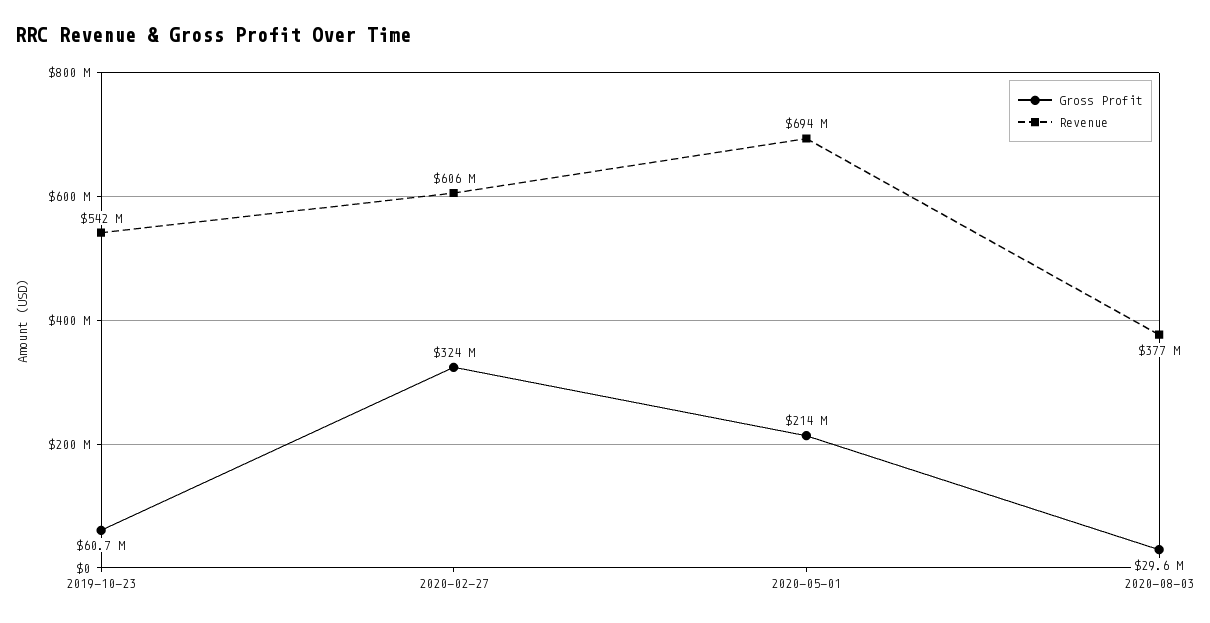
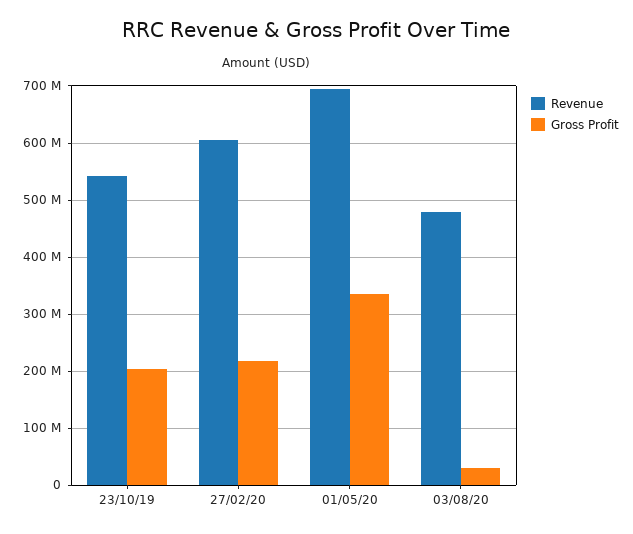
Gross Profit, 2019-10-23: 60700000 -> 200000000
Gross Profit, 2020-02-27: 324000000 -> 220000000
Gross Profit, 2020-05-01: 214000000 -> 340000000
Revenue, 2020-08-03: 377000000 -> 480000000

